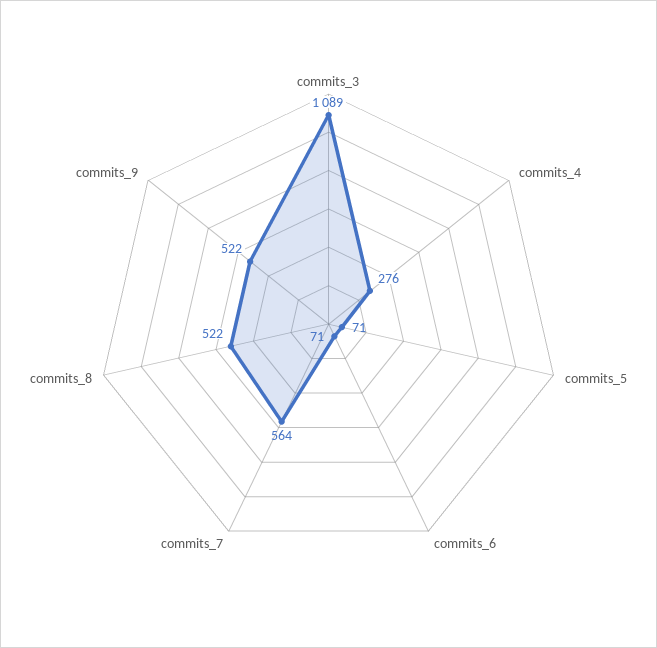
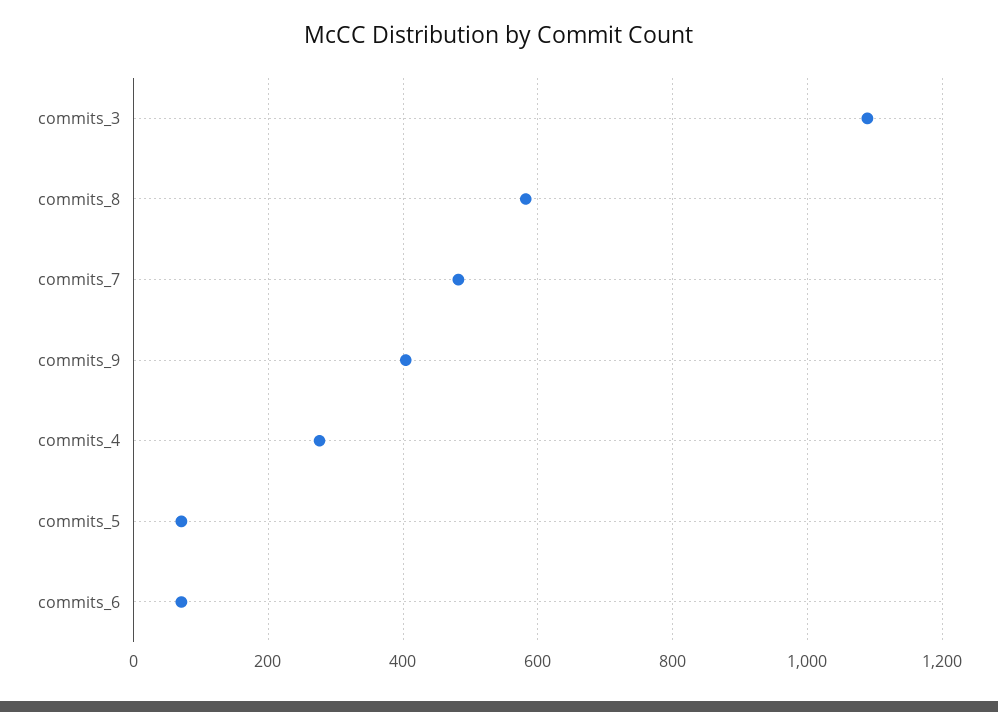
commits_7: 564 -> 480
commits_8: 522 -> 580
commits_9: 522 -> 400

